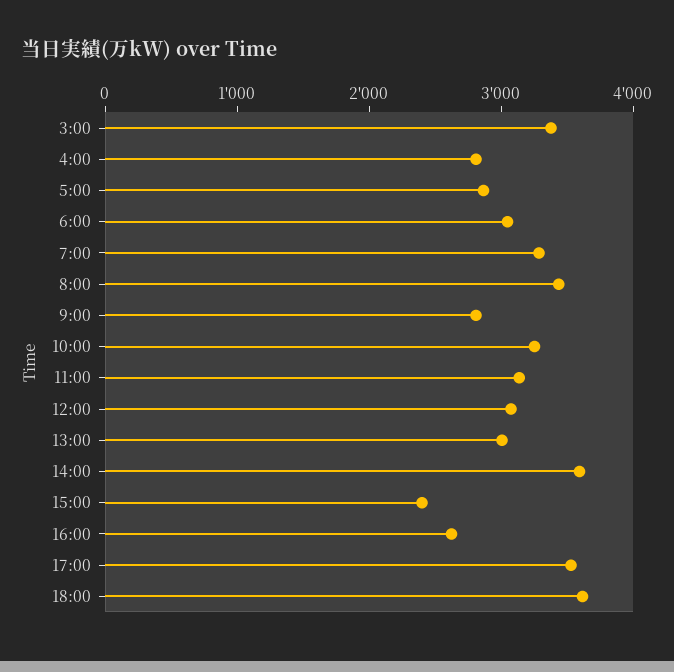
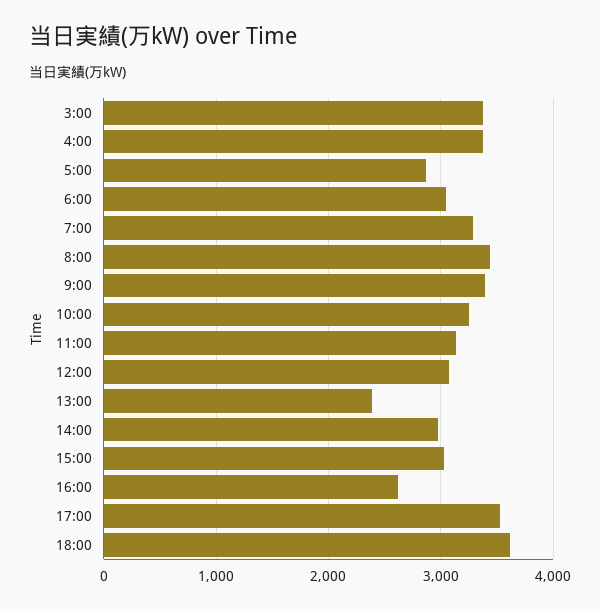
4:00: 2800 -> 3400
9:00: 2800 -> 3400
13:00: 3000 -> 2400
14:00: 3600 -> 3000
15:00: 2400 -> 3000

